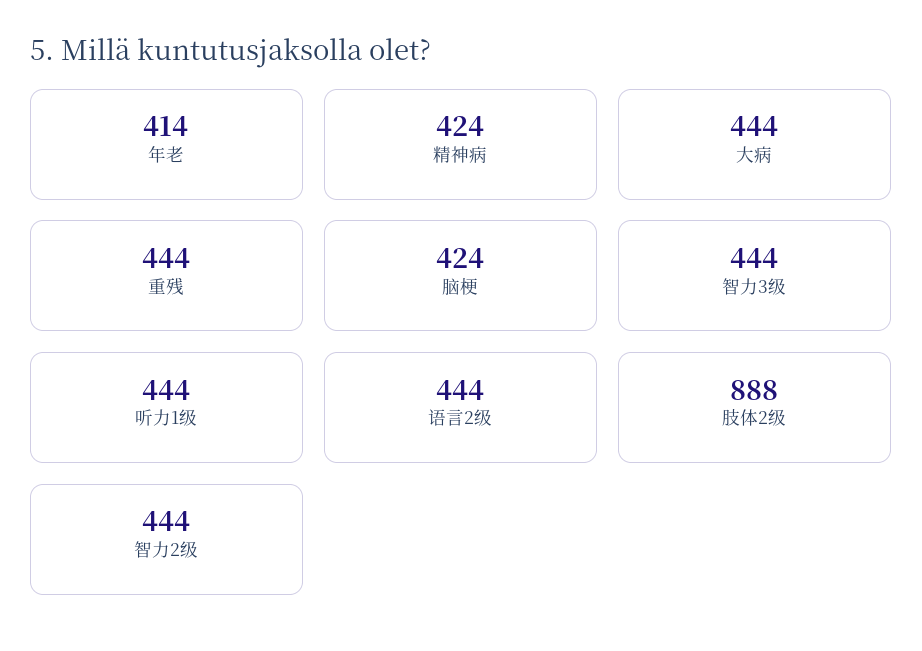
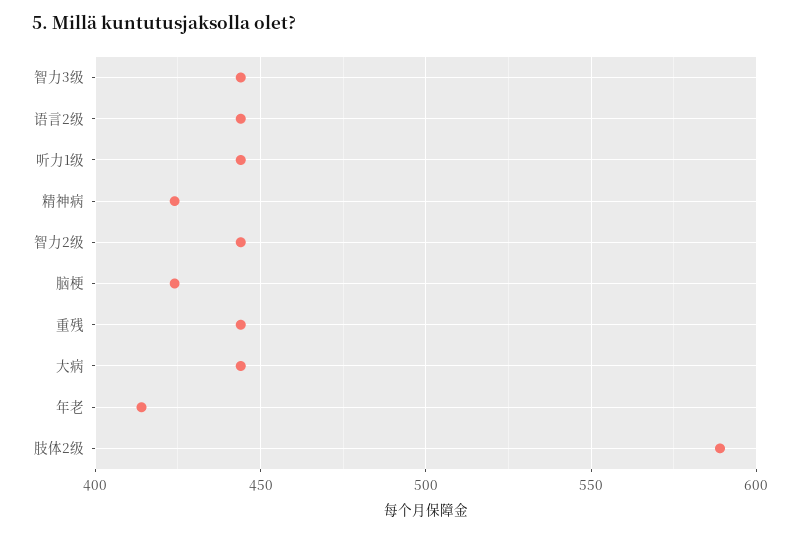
肢体2级: 888 -> 590

